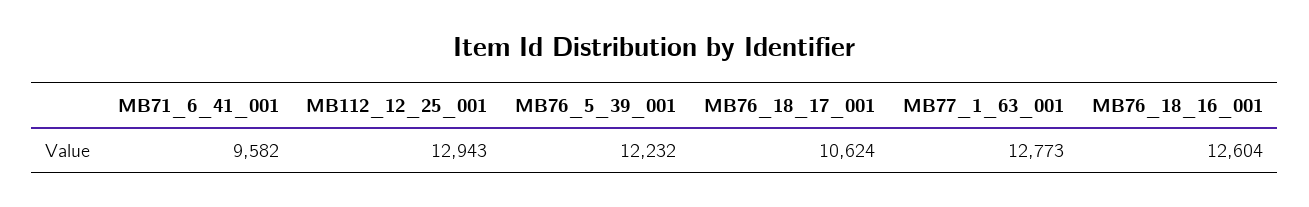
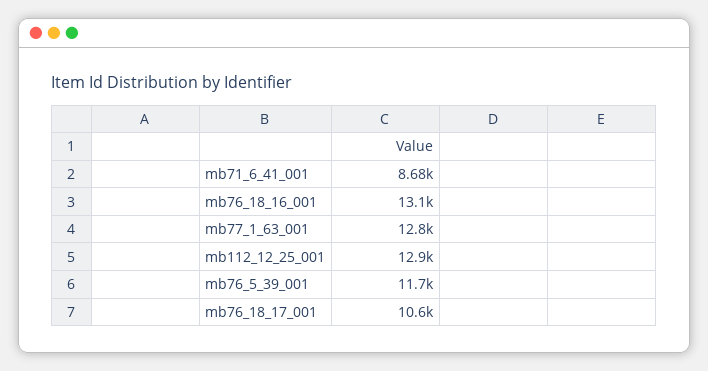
MB71_6_41_001: 9582 -> 8680
MB76_5_39_001: 12232 -> 11700
MB76_18_16_001: 12604 -> 13100

